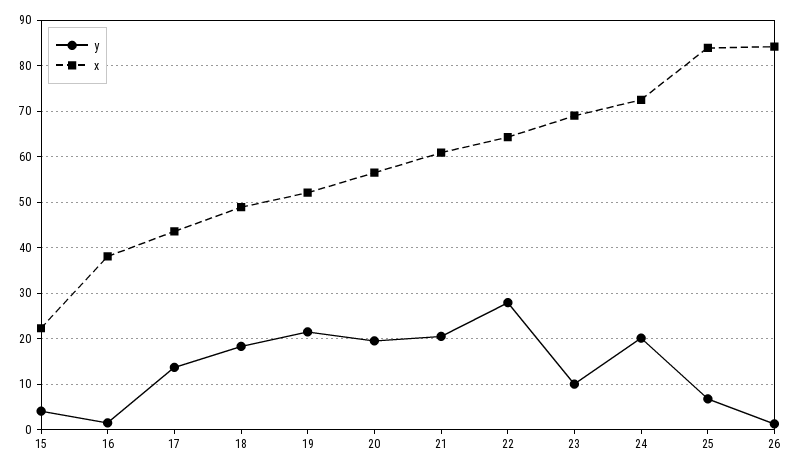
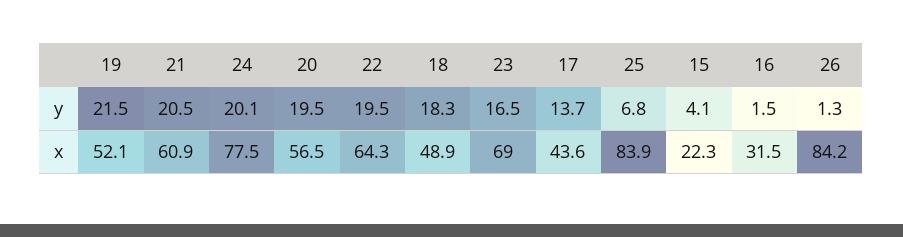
x, 16: 38 -> 31.5
y, 22: 28 -> 19.5
y, 23: 10 -> 16.5
x, 24: 72 -> 77.5

